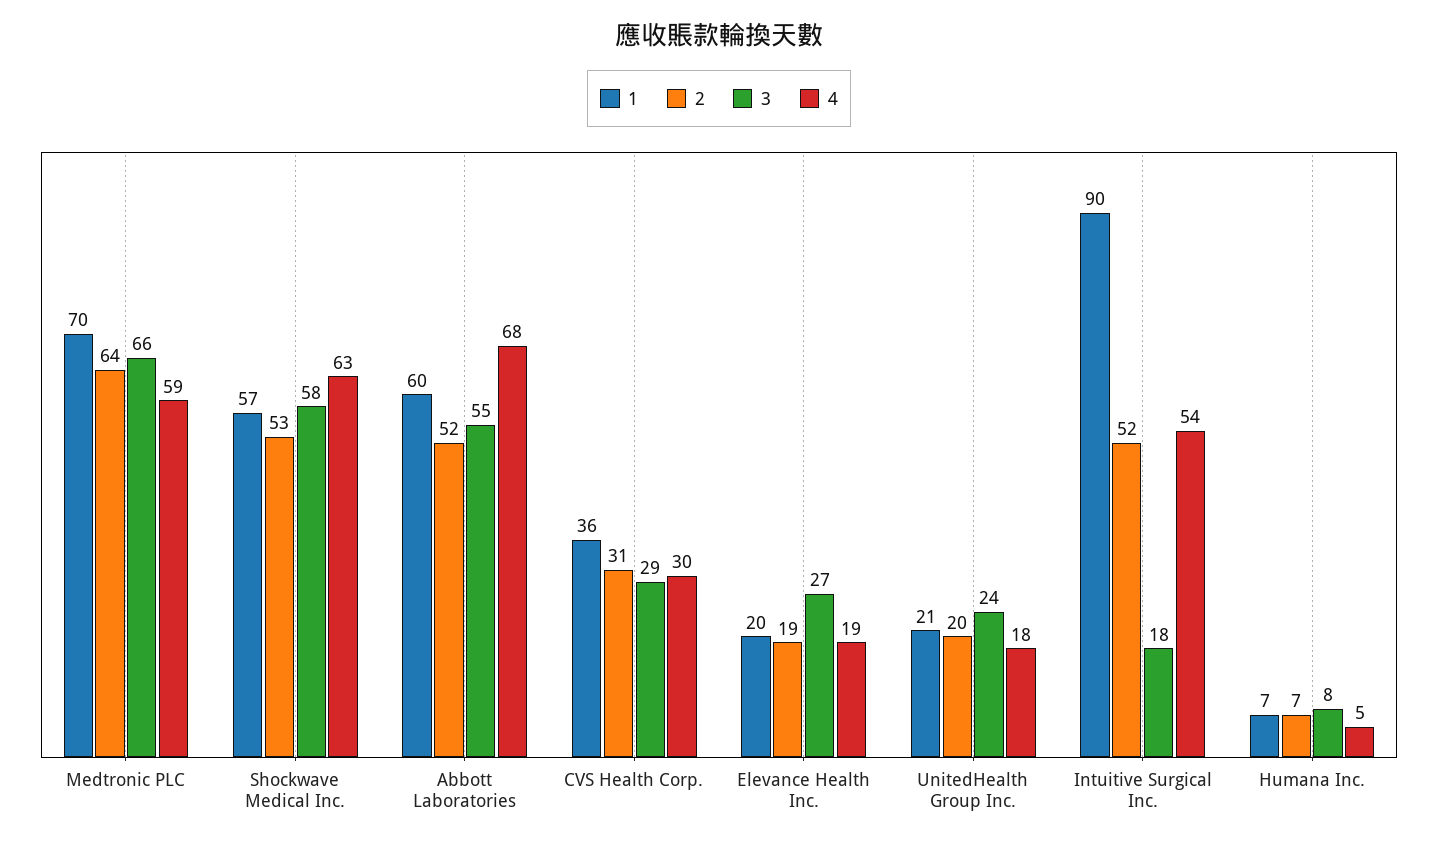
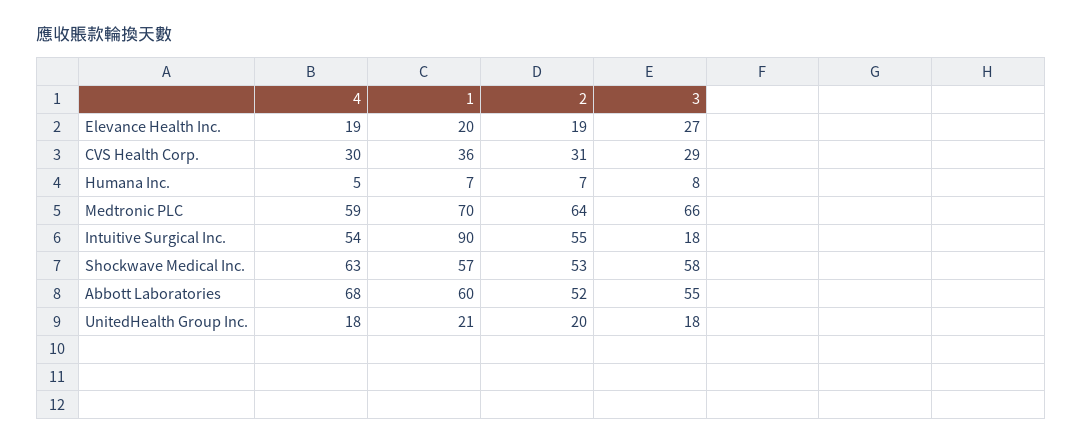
3, UnitedHealth Group Inc.: 24 -> 18
2, Intuitive Surgical Inc.: 52 -> 55

